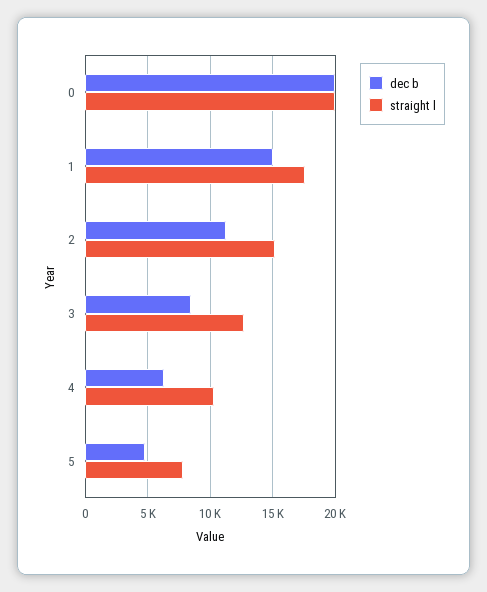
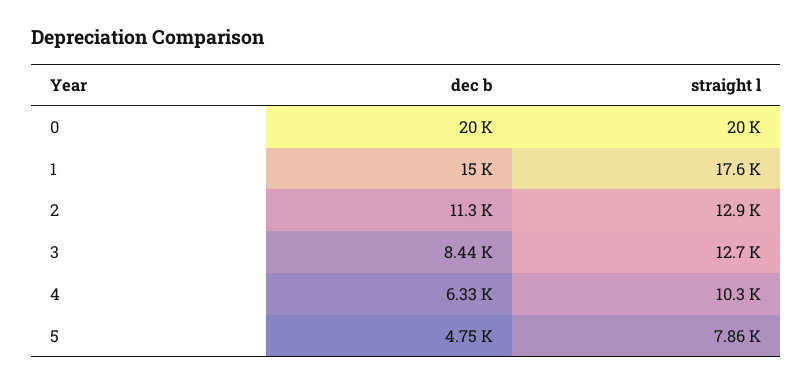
straight l, 2: 15000 -> 12900

